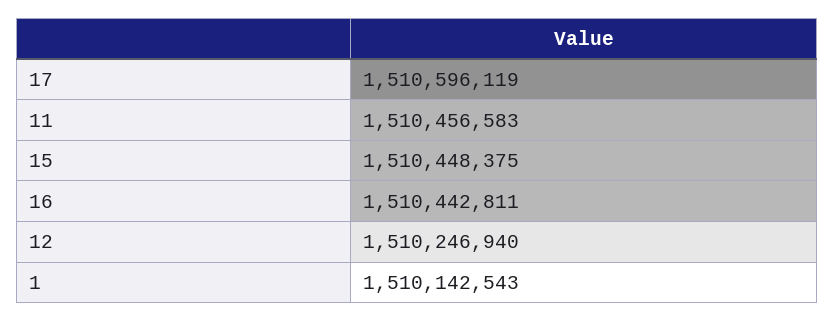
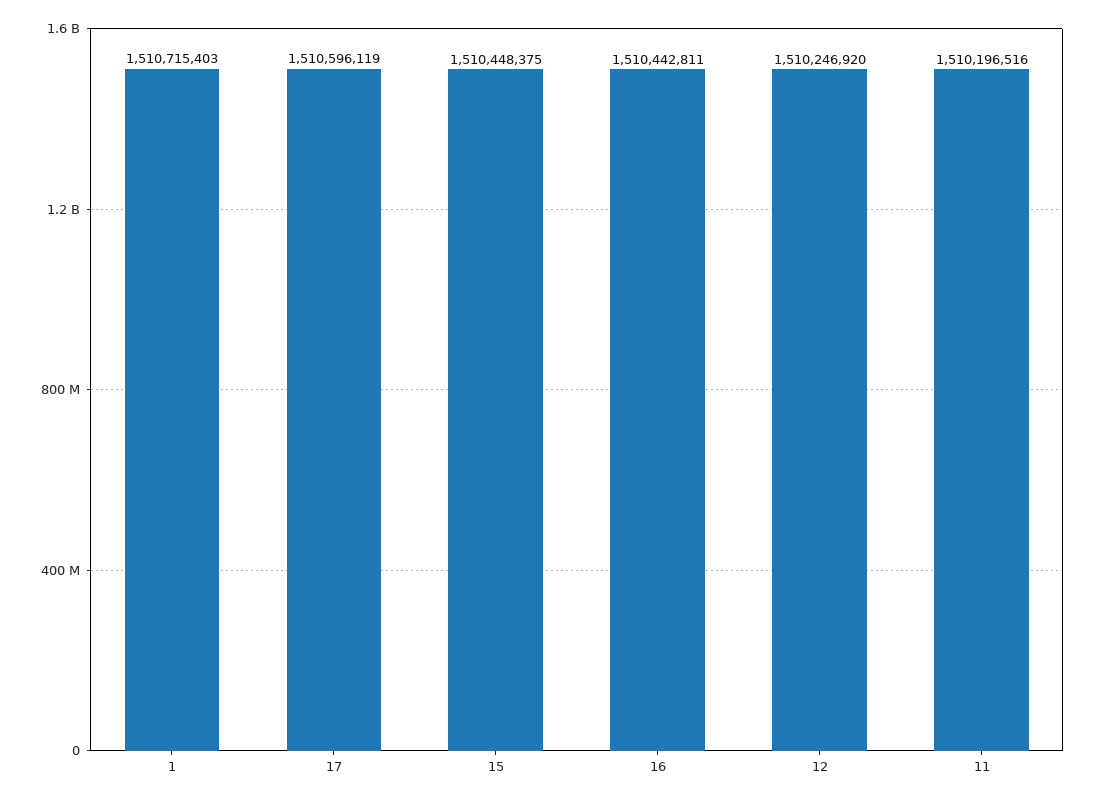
11: 1510456583 -> 1510196516
12: 1510246940 -> 1510246920
1: 1510142543 -> 1510715403

